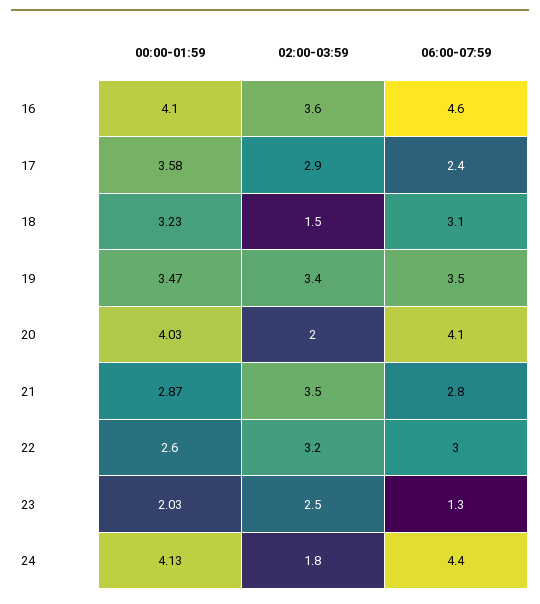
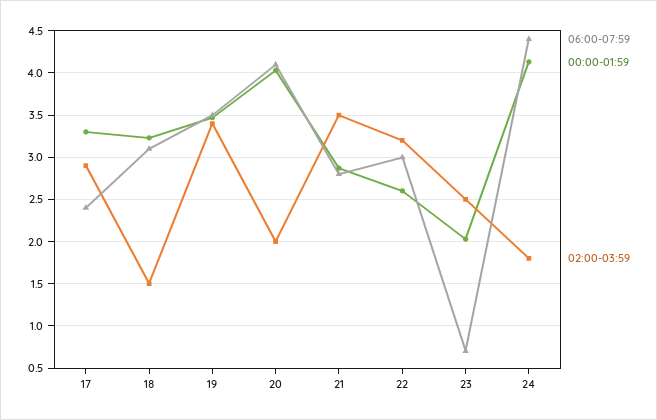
00:00-01:59, 16: 4.1 -> none
02:00-03:59, 16: 3.6 -> none
06:00-07:59, 16: 4.6 -> none
00:00-01:59, 17: 3.58 -> 3.3
06:00-07:59, 23: 1.3 -> 0.7

